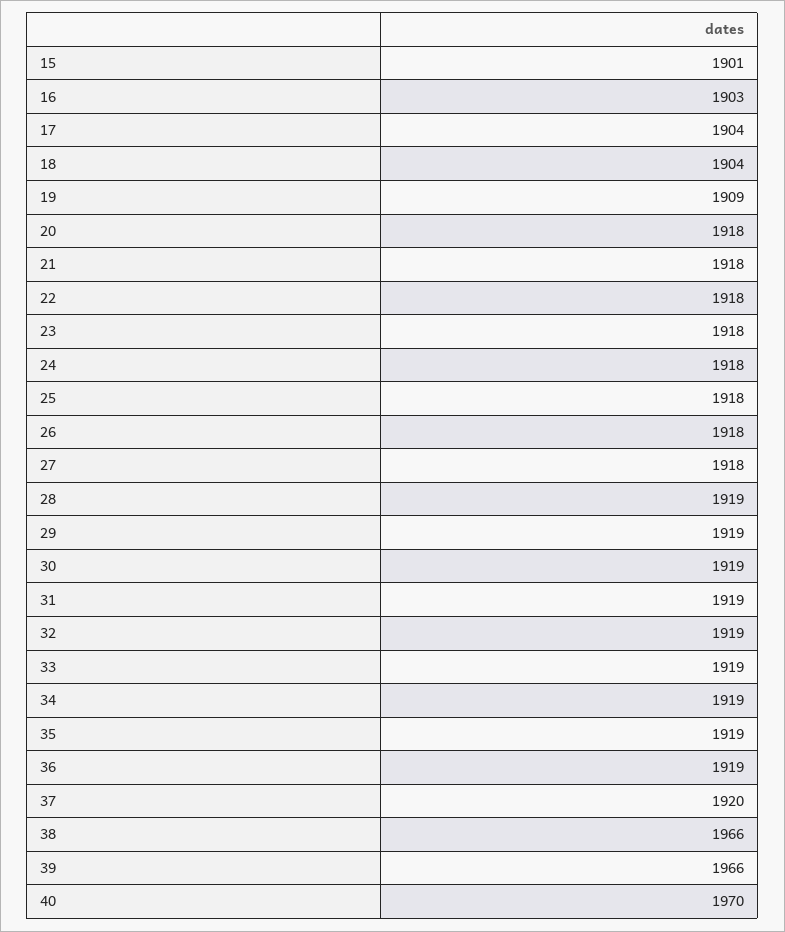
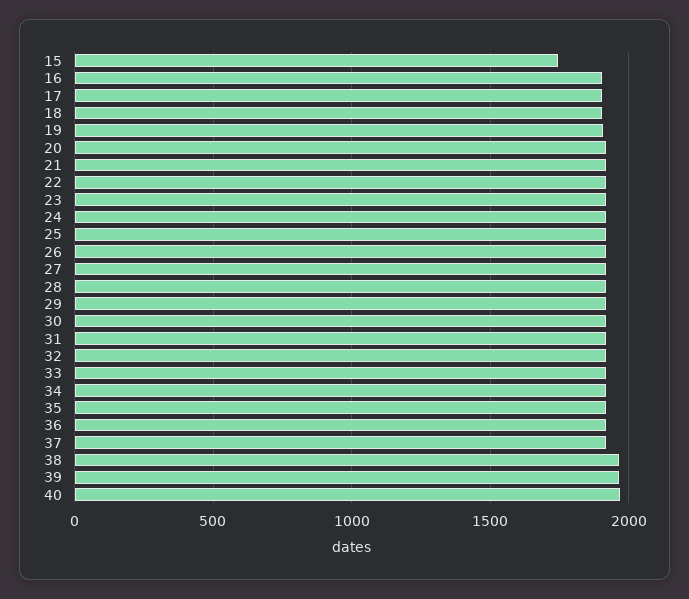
15: 1901 -> 1750

